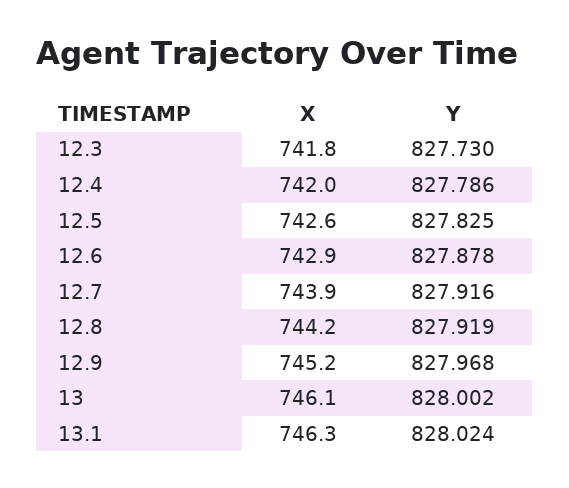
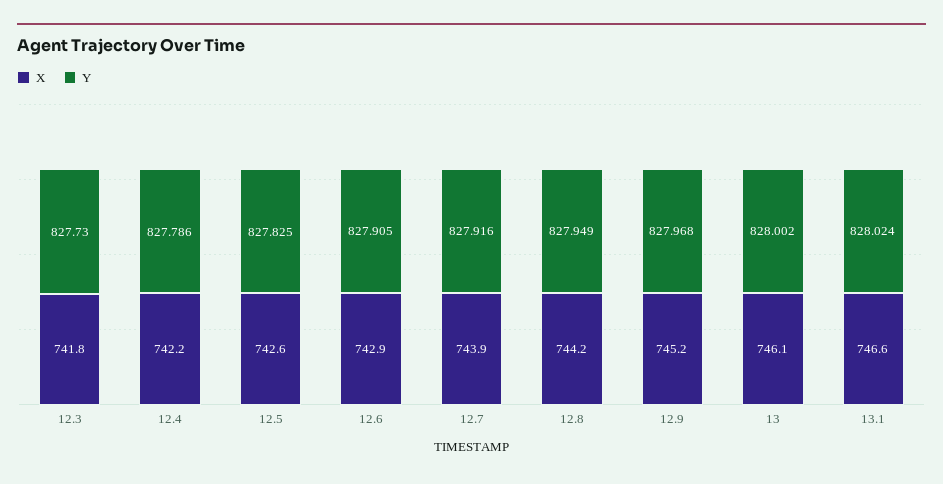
X, 12.4: 742 -> 742.2
Y, 12.6: 827.878 -> 827.905
Y, 12.8: 827.919 -> 827.949
X, 13.1: 746.3 -> 746.6

